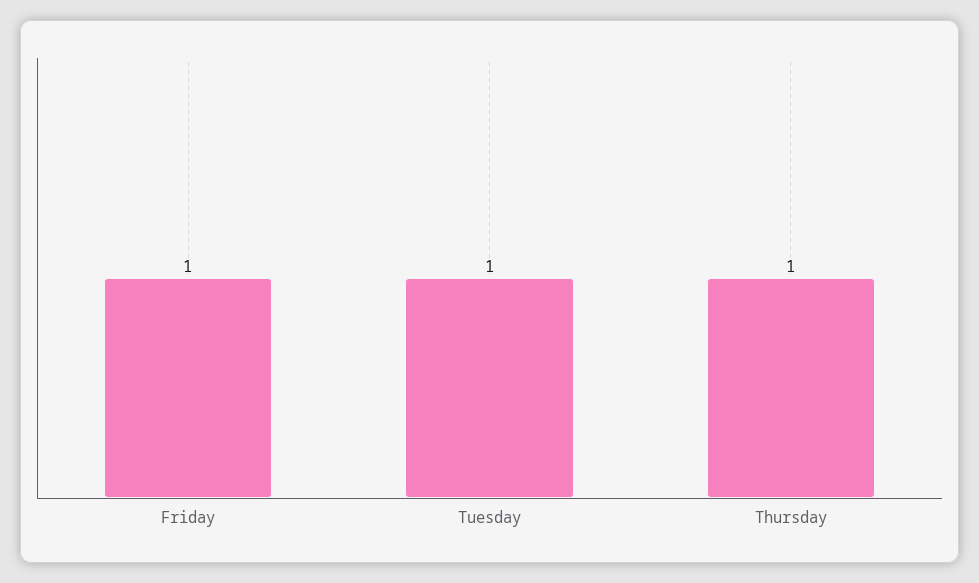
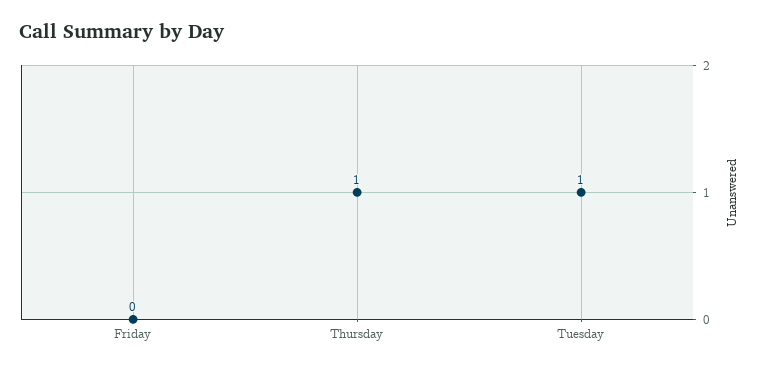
Friday: 1 -> 0

